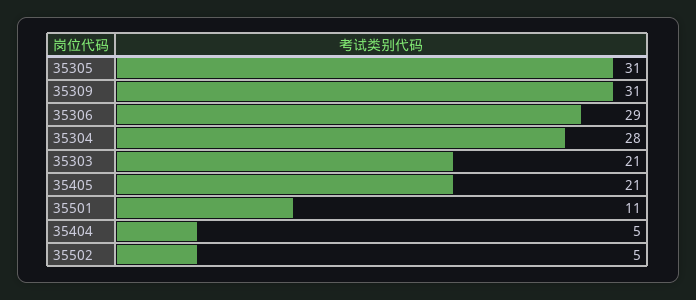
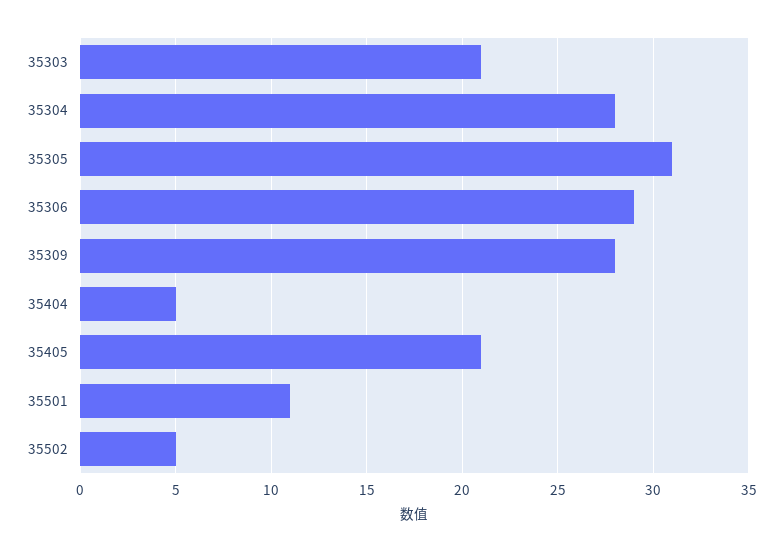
35309: 31 -> 28

